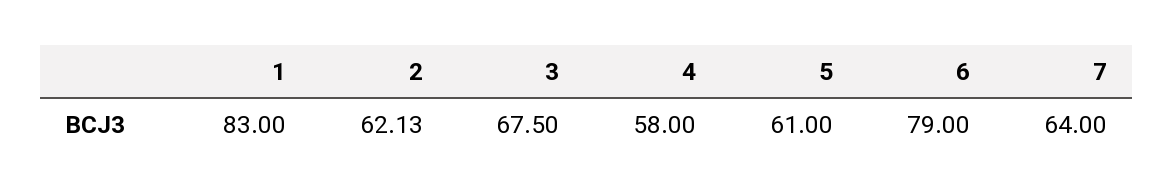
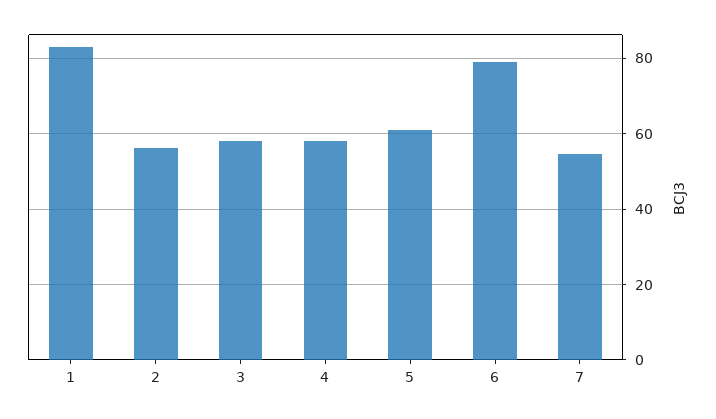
2: 62.13 -> 56
3: 67.5 -> 58
7: 64 -> 54

